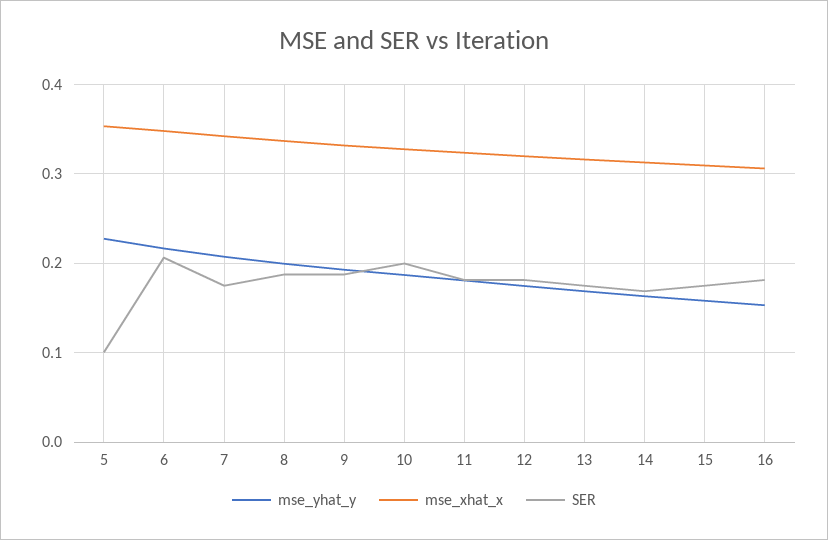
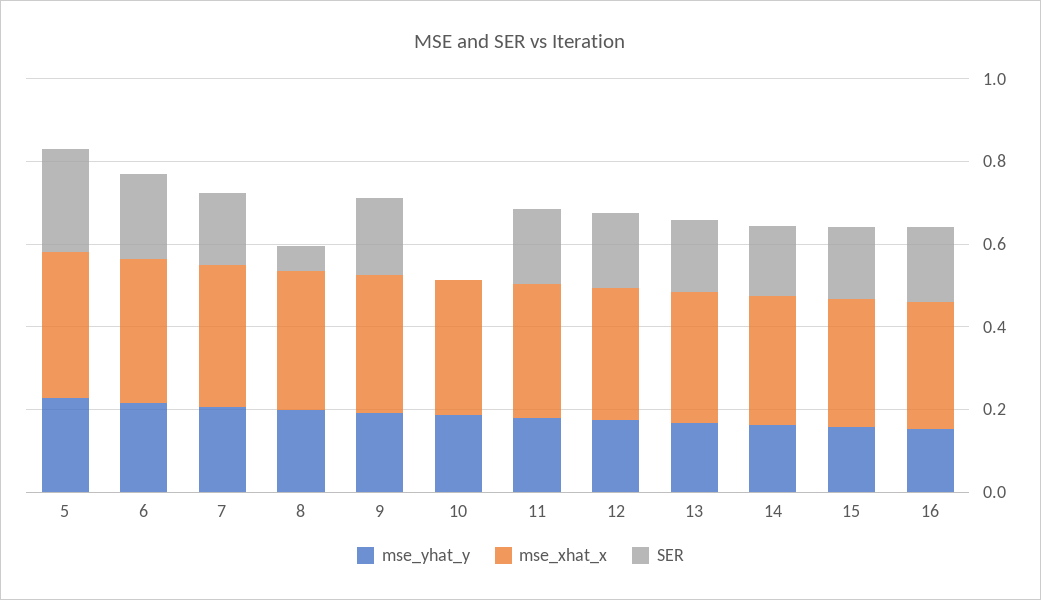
SER, 5: 0.1 -> 0.25
SER, 8: 0.19 -> 0.05
SER, 10: 0.2 -> 0

